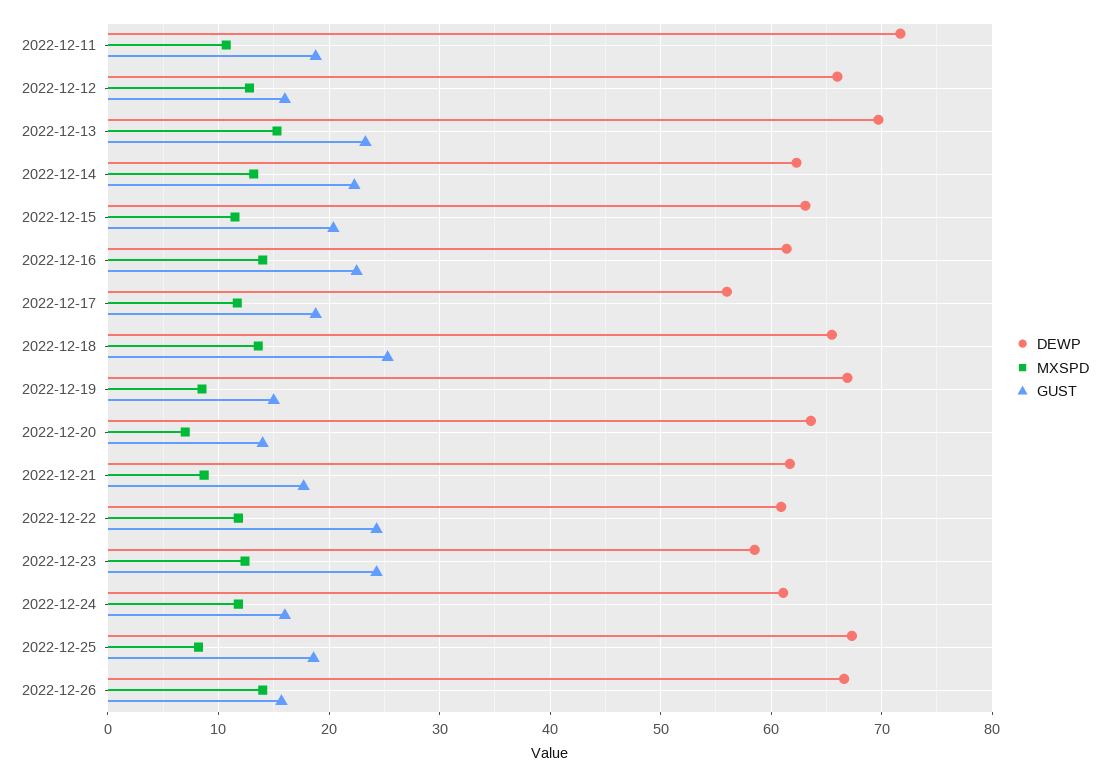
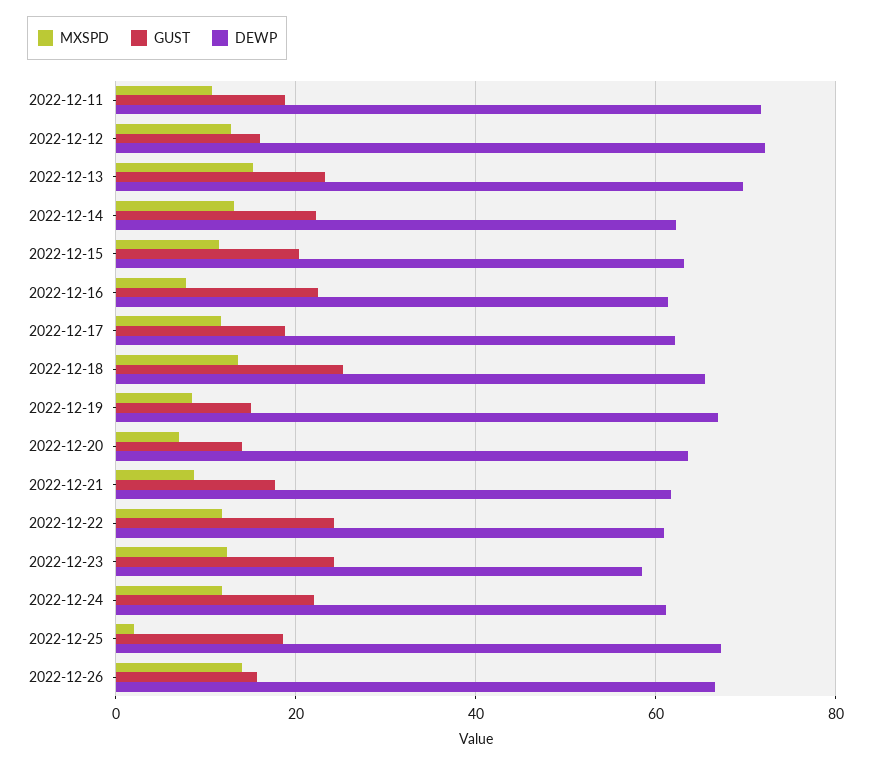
DEWP, 2022-12-12: 66 -> 72
MXSPD, 2022-12-16: 14 -> 8
DEWP, 2022-12-17: 56 -> 62
GUST, 2022-12-24: 16 -> 22
MXSPD, 2022-12-25: 8 -> 2

